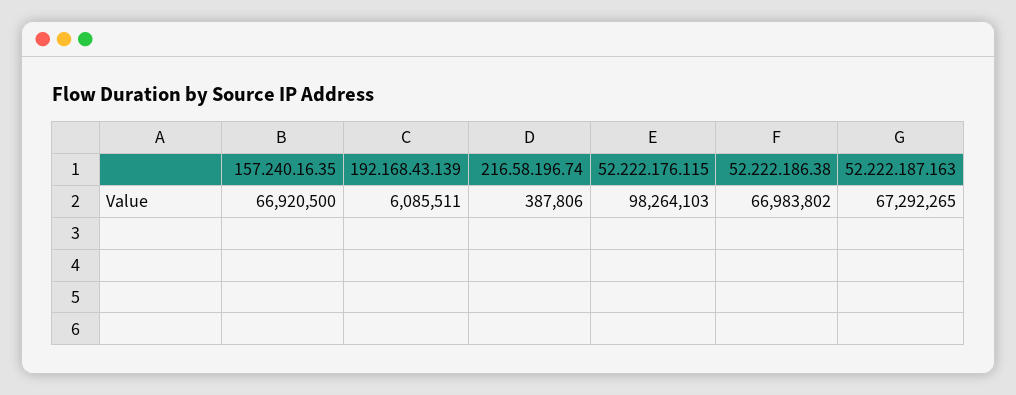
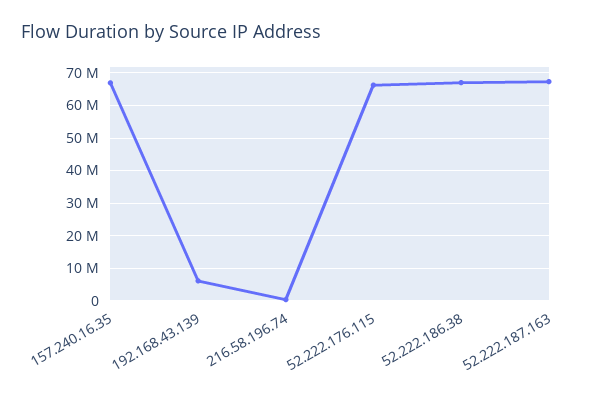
52.222.176.115: 98264103 -> 66000000

